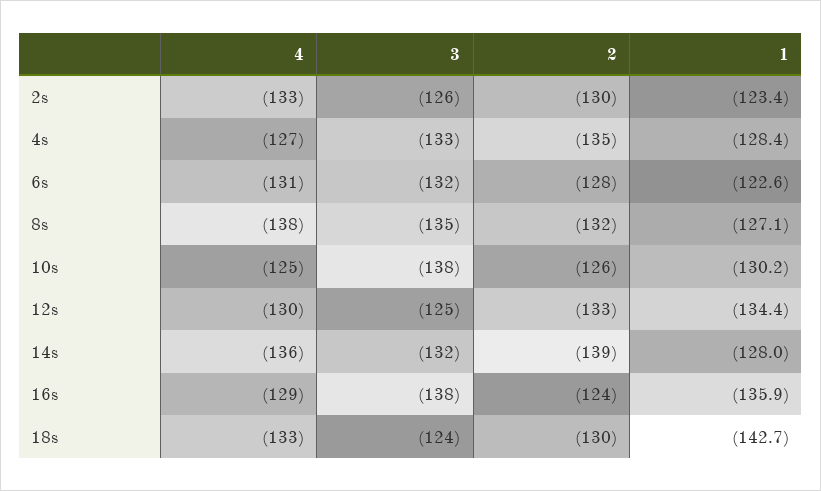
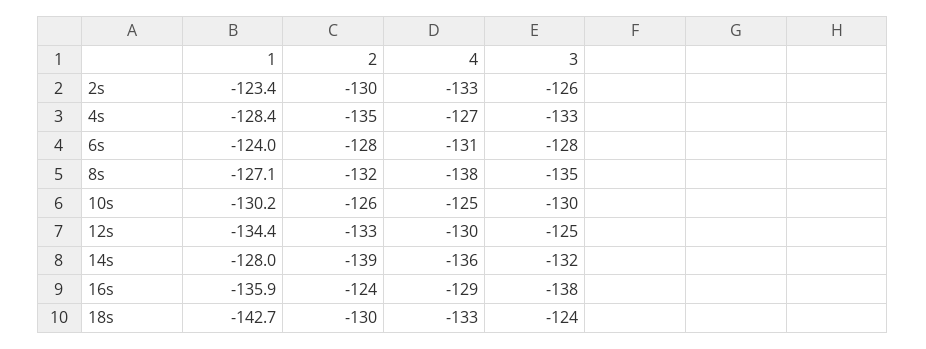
3, 6s: -132 -> -128
1, 6s: -122.6 -> -124
3, 10s: -138 -> -130

